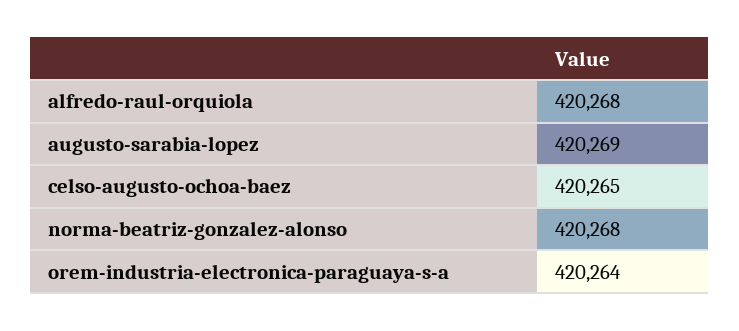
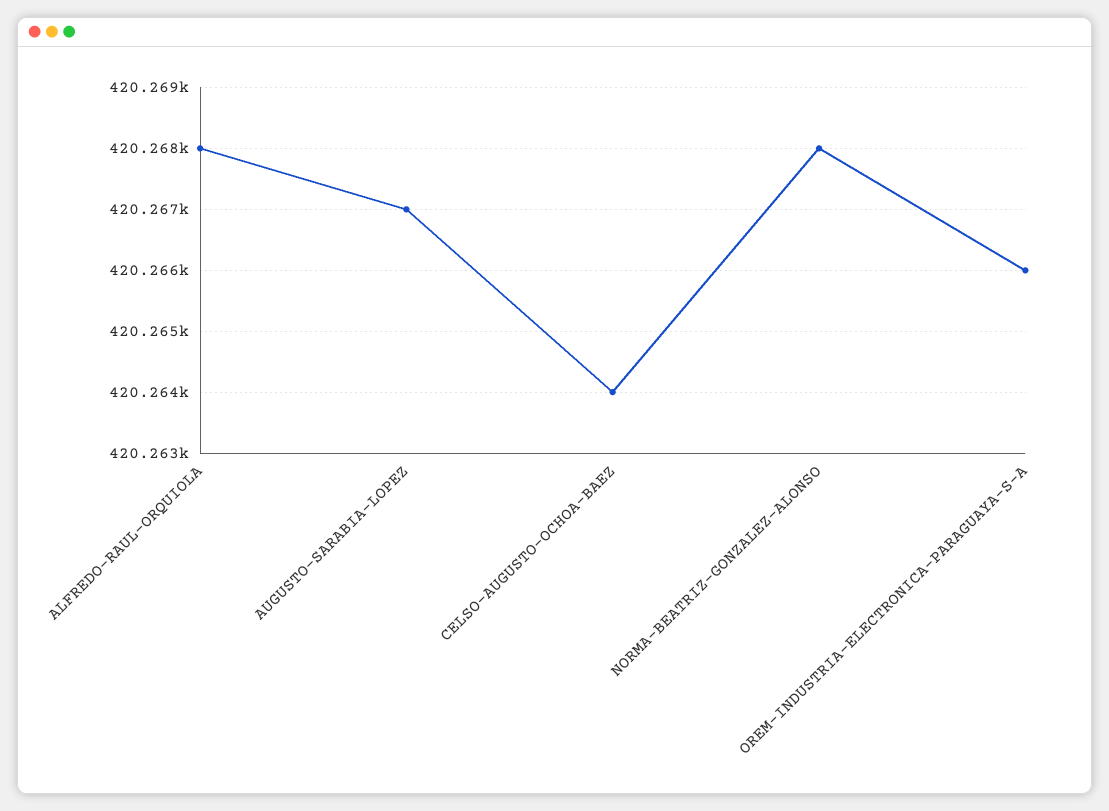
augusto-sarabia-lopez: 420269 -> 420267
celso-augusto-ochoa-baez: 420265 -> 420264
orem-industria-electronica-paraguaya-s-a: 420264 -> 420266

